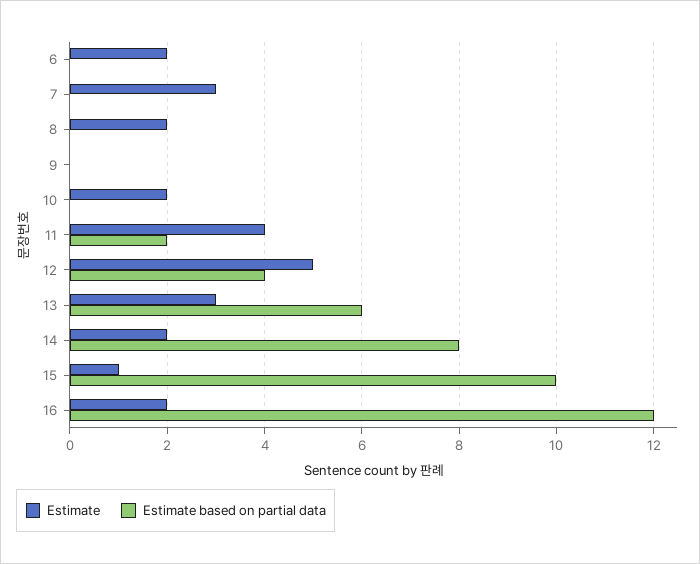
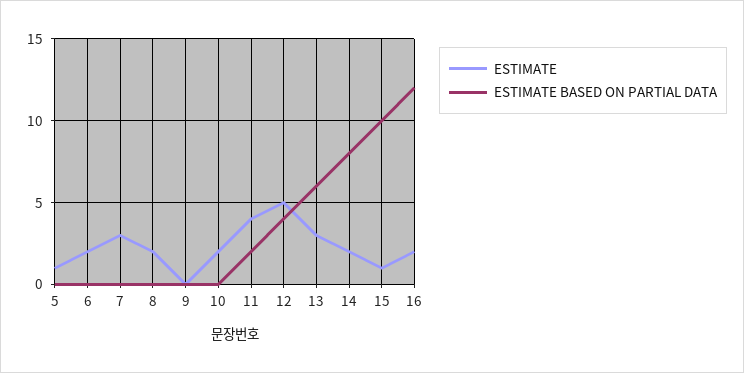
Estimate, 5: none -> 1
Estimate based on partial data, 5: none -> 0

